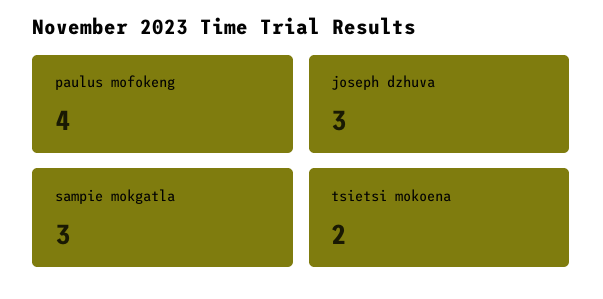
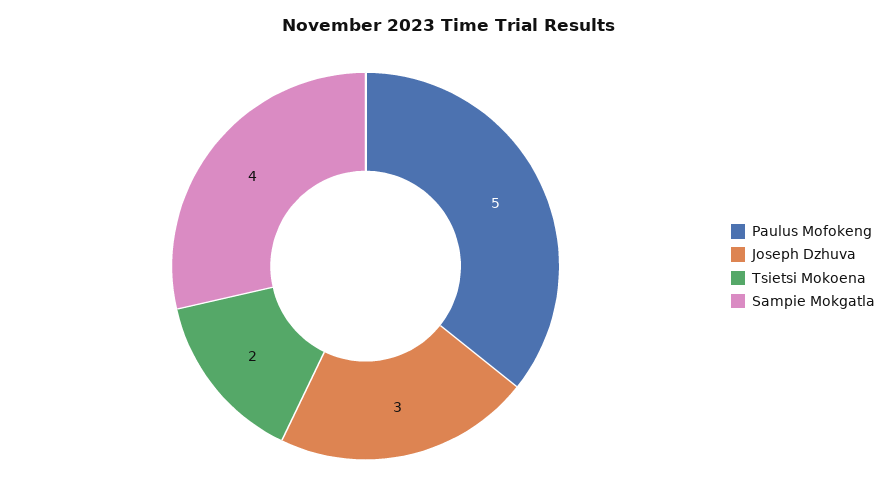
paulus mofokeng: 4 -> 5
sampie mokgatla: 3 -> 4

